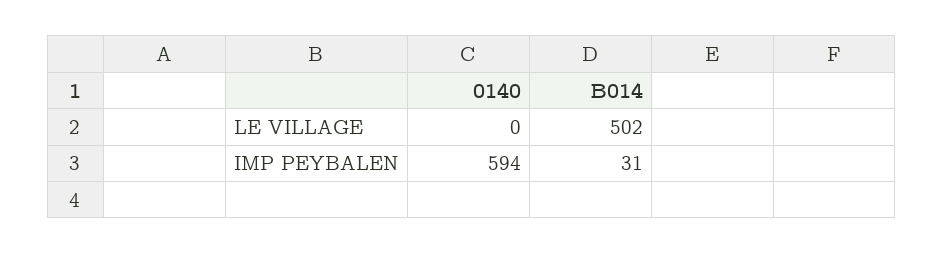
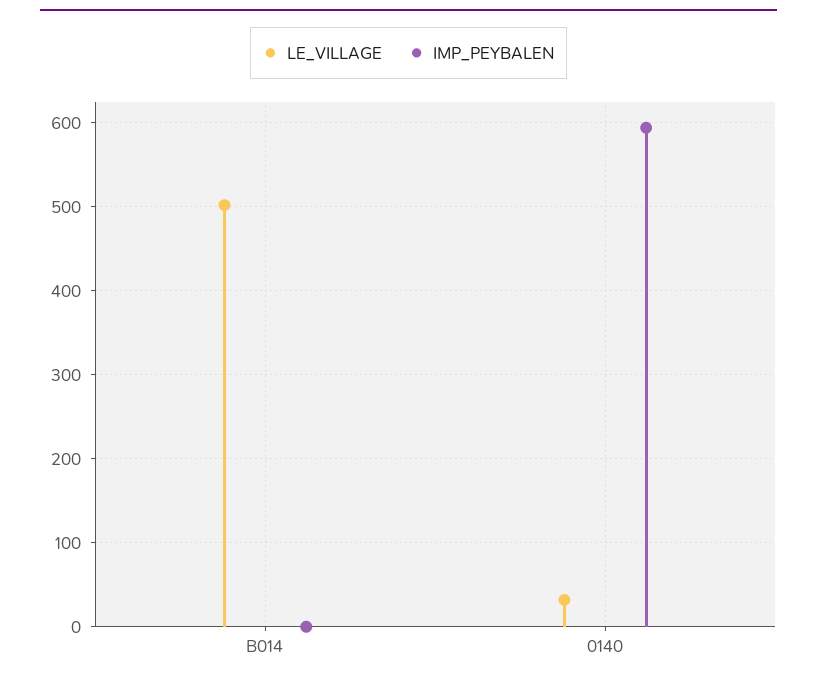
LE VILLAGE, 0140: 0 -> 30
IMP PEYBALEN, B014: 31 -> 0

